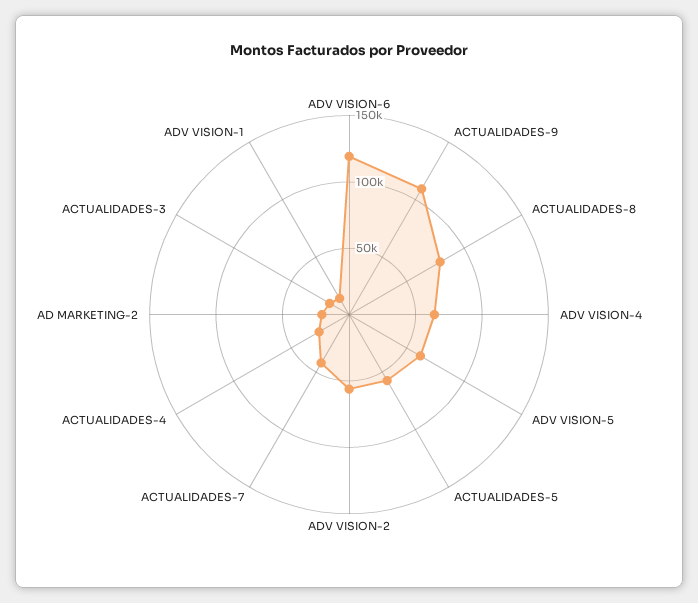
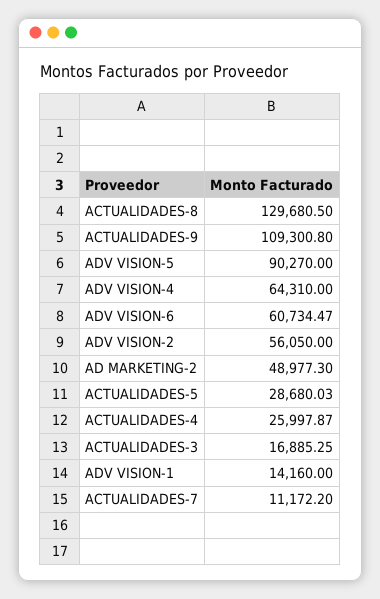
ADV VISION-6: 120000 -> 60734.47
ACTUALIDADES-8: 80000 -> 129680.5
ADV VISION-5: 60000 -> 90270
ACTUALIDADES-5: 60000 -> 28680.03
ACTUALIDADES-7: 40000 -> 11172.2
AD MARKETING-2: 20000 -> 48977.3

